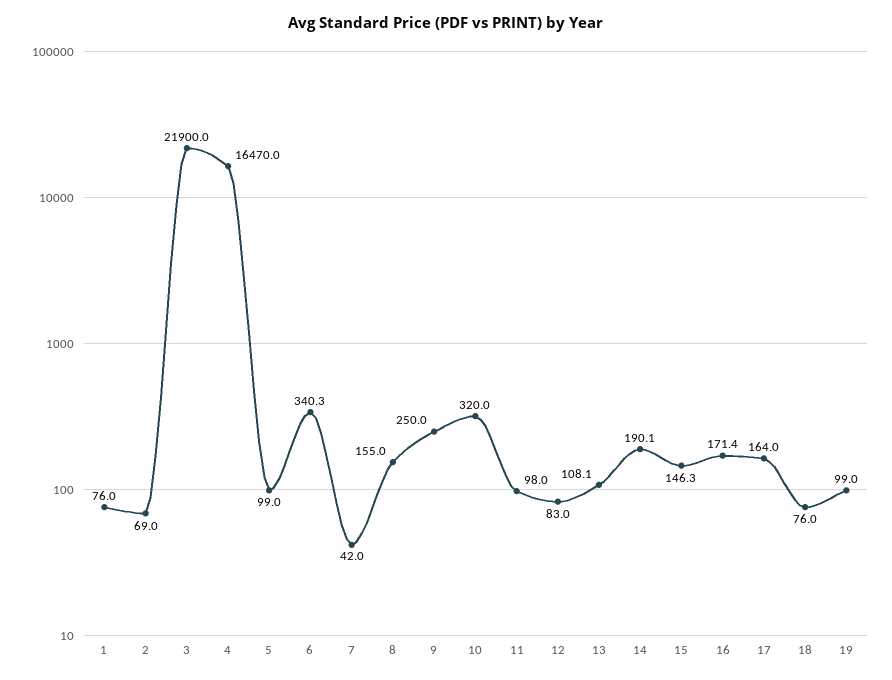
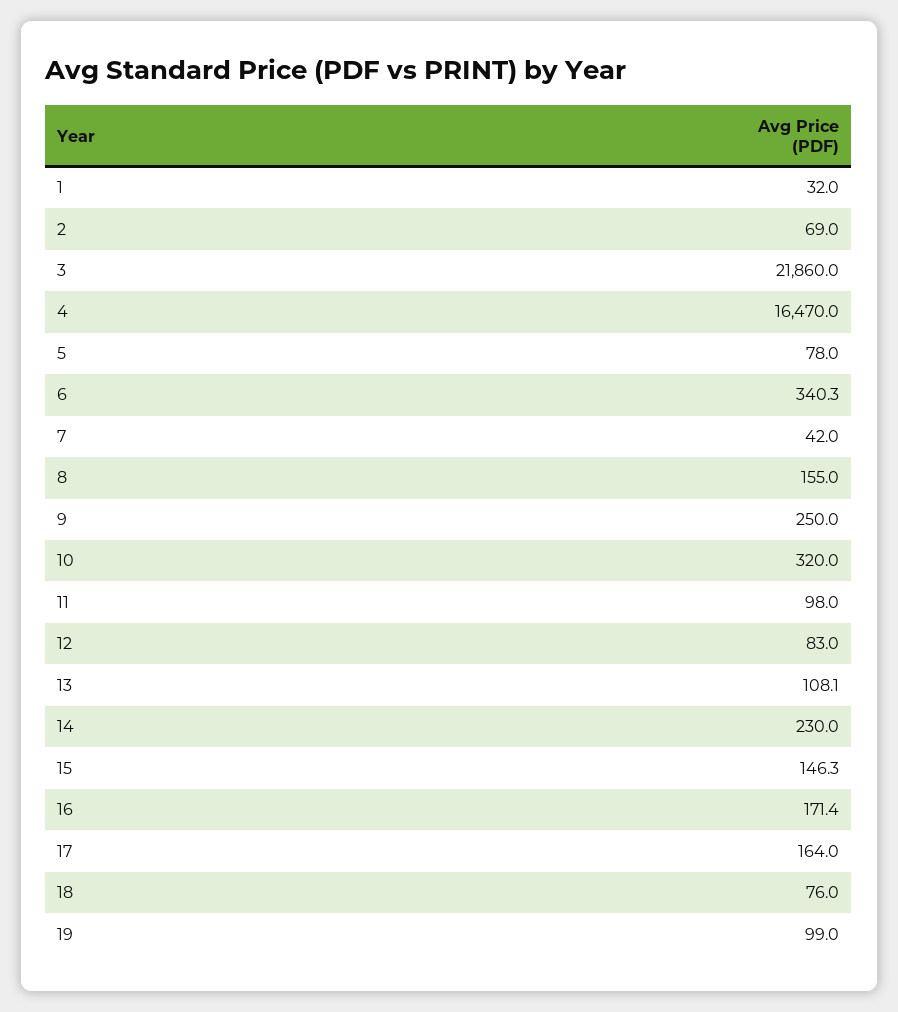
1: 76 -> 32
3: 21900 -> 21860
5: 99 -> 78
14: 190.1 -> 230

